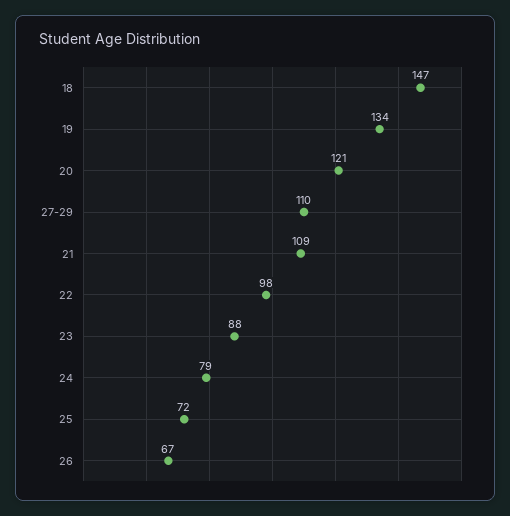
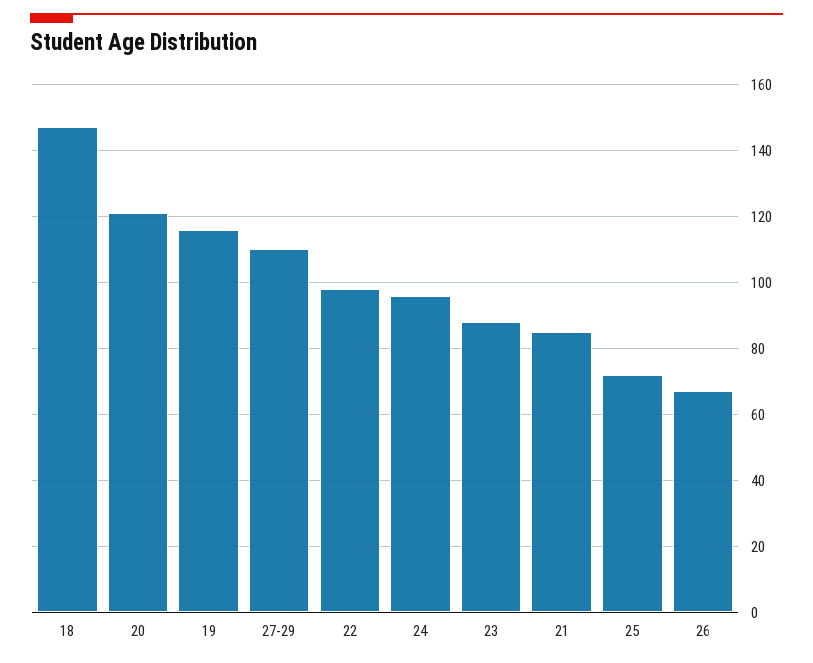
19: 134 -> 115
21: 109 -> 85
24: 79 -> 95

